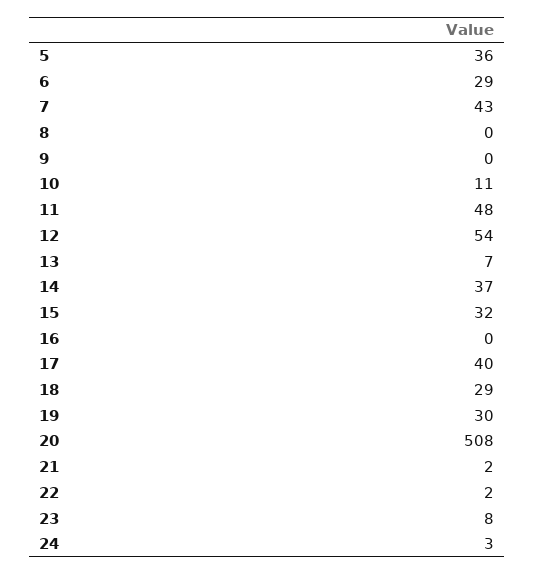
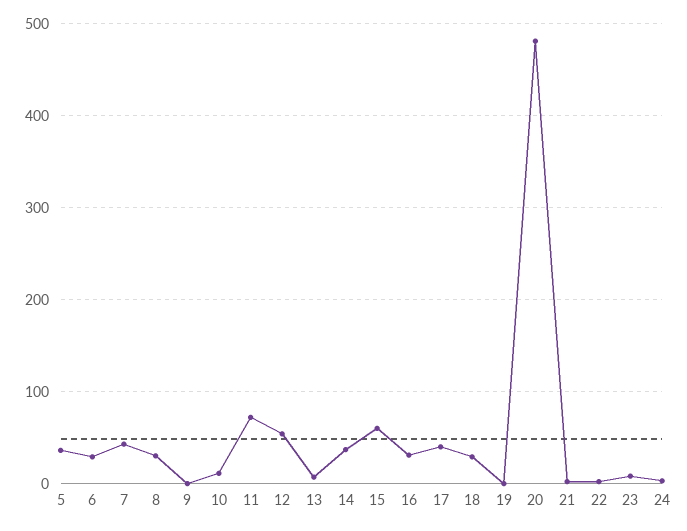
8: 0 -> 30
11: 48 -> 70
15: 32 -> 60
16: 0 -> 30
19: 30 -> 0
20: 508 -> 480

